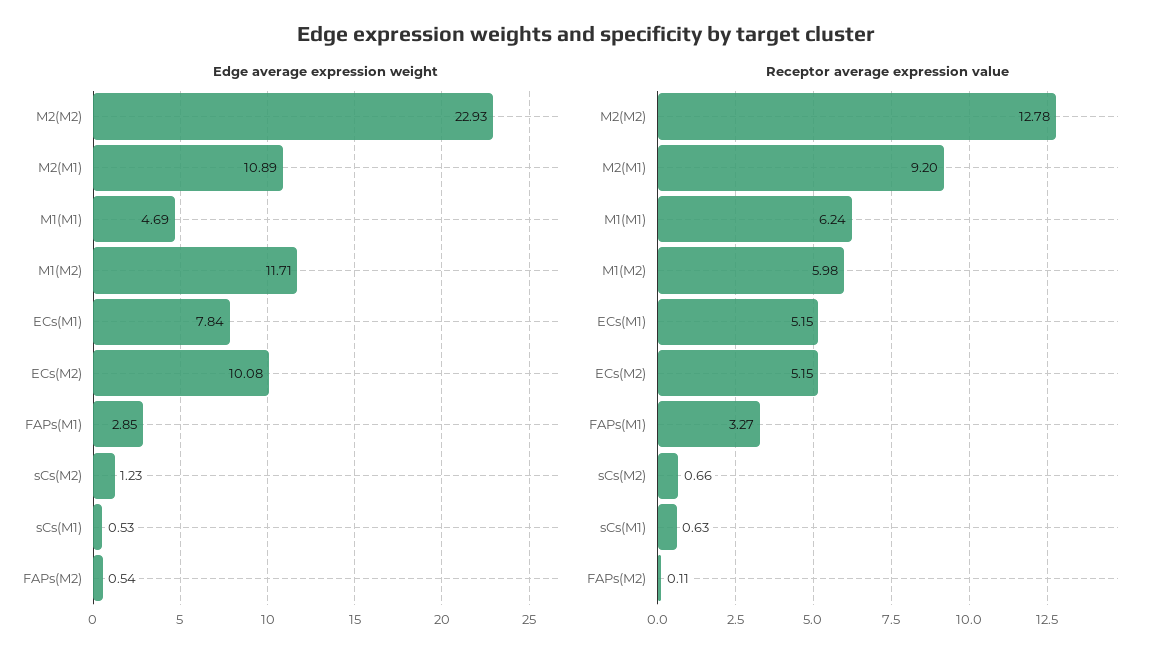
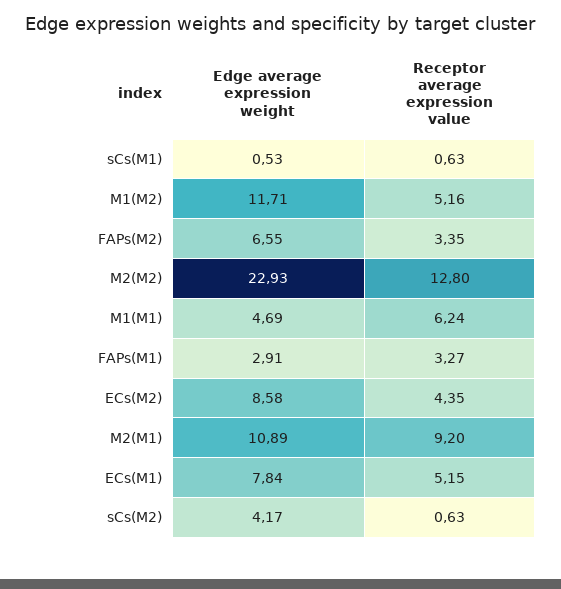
Edge average expression weight, ECs(M2): 10.08 -> 8.58
Edge average expression weight, FAPs(M1): 2.85 -> 2.91
Edge average expression weight, sCs(M2): 1.23 -> 4.17
Edge average expression weight, FAPs(M2): 0.54 -> 6.55
Receptor average expression value, M2(M2): 12.78 -> 12.8
Receptor average expression value, M1(M2): 5.98 -> 5.16
Receptor average expression value, ECs(M2): 5.15 -> 4.35
Receptor average expression value, sCs(M2): 0.66 -> 0.63
Receptor average expression value, FAPs(M2): 0.11 -> 3.35

